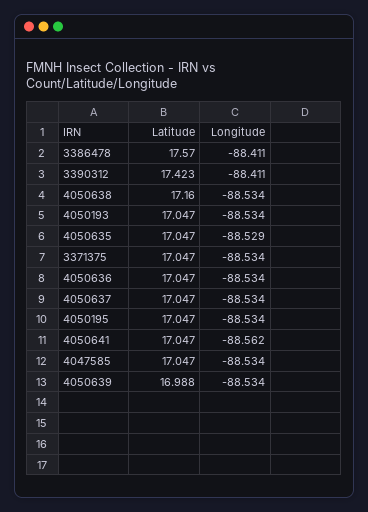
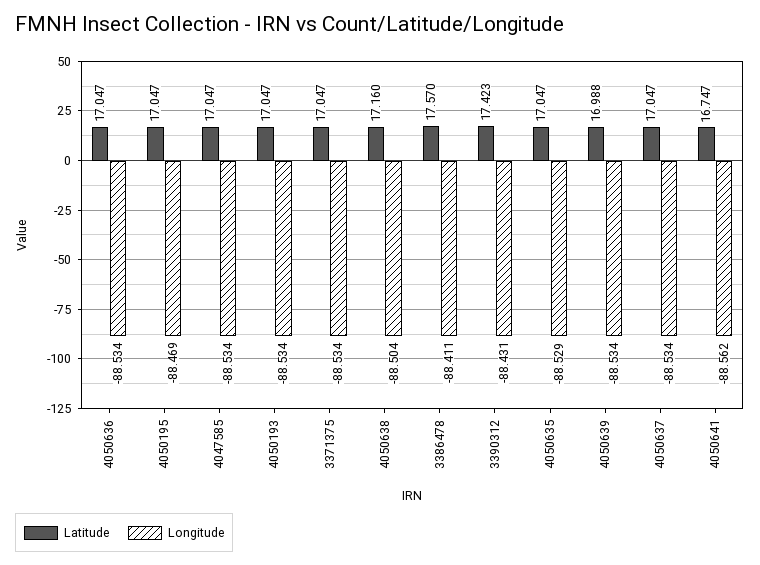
Longitude, 3390312: -88.411 -> -88.431
Longitude, 4050638: -88.534 -> -88.504
Longitude, 4050195: -88.534 -> -88.469
Latitude, 4050641: 17.047 -> 16.747

